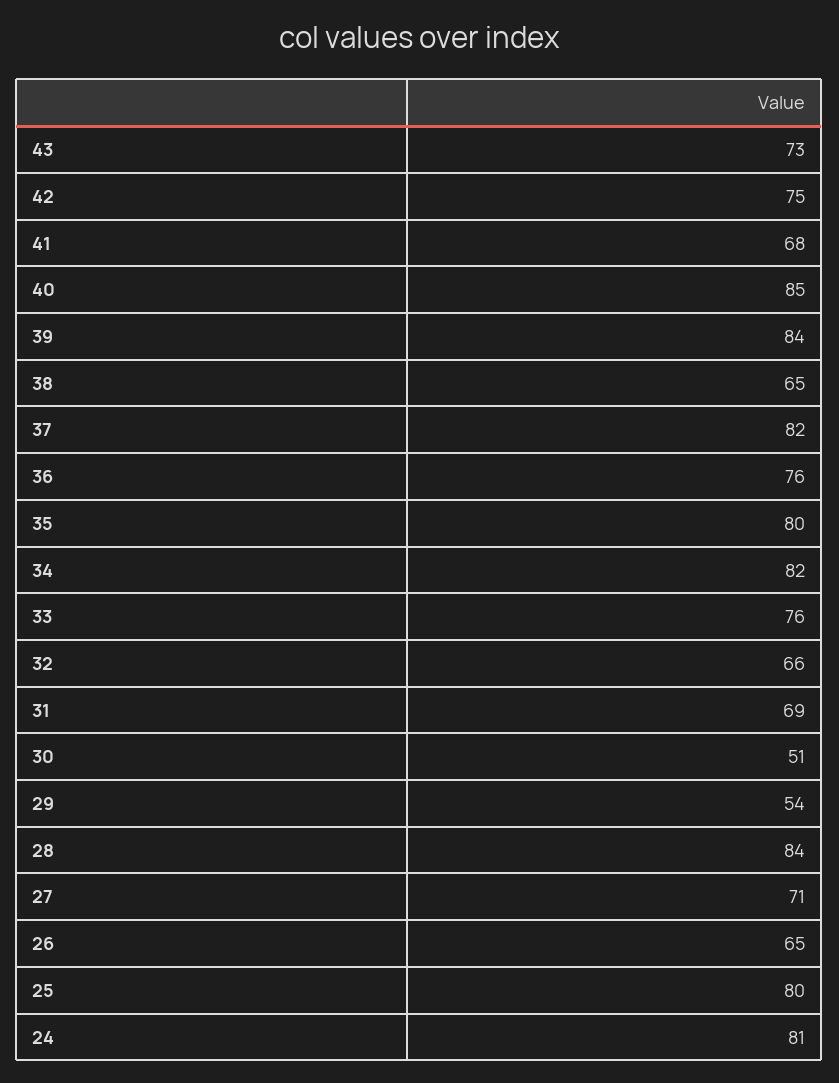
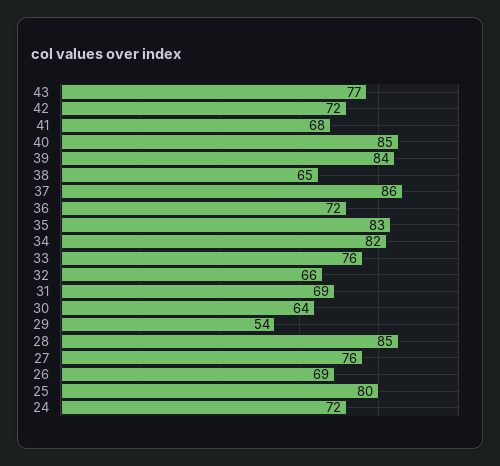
43: 73 -> 77
42: 75 -> 72
37: 82 -> 86
36: 76 -> 72
35: 80 -> 83
30: 51 -> 64
28: 84 -> 85
27: 71 -> 76
26: 65 -> 69
24: 81 -> 72

